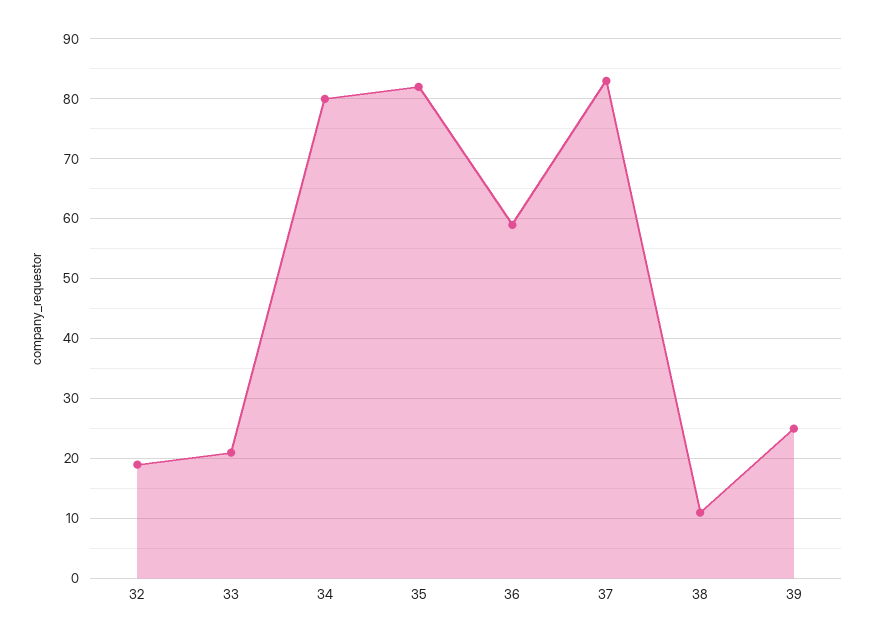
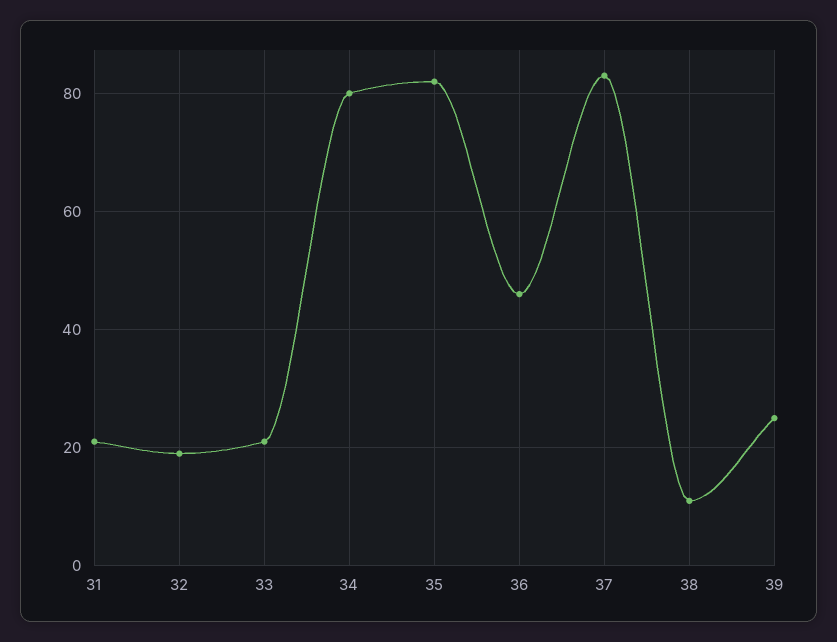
36: 60 -> 45
31: none -> 20

